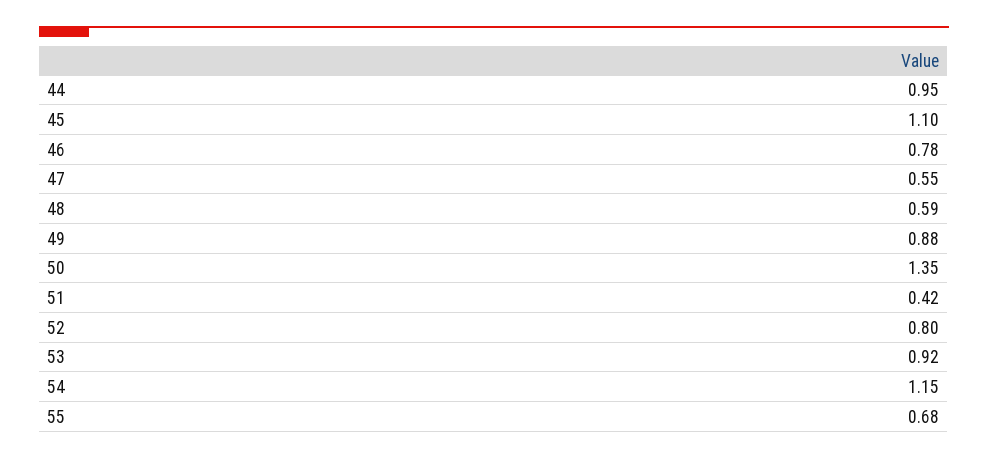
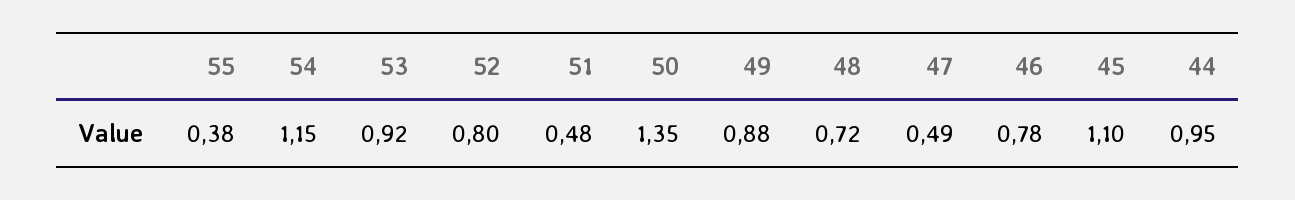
47: 0.55 -> 0.49
48: 0.59 -> 0.72
51: 0.42 -> 0.48
55: 0.68 -> 0.38

